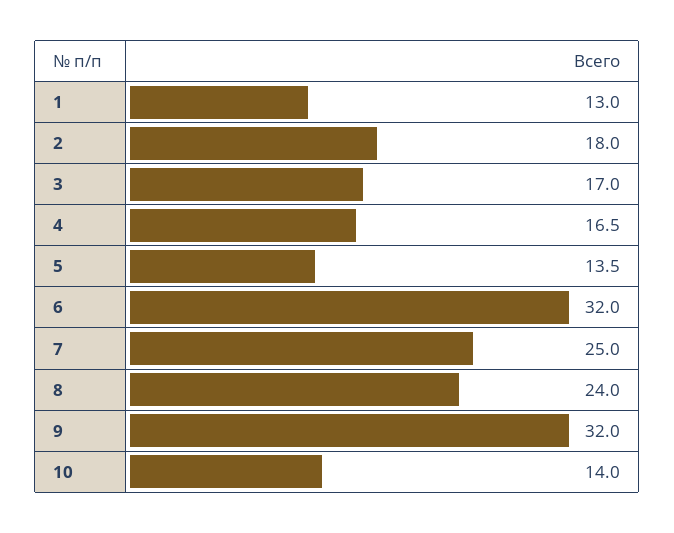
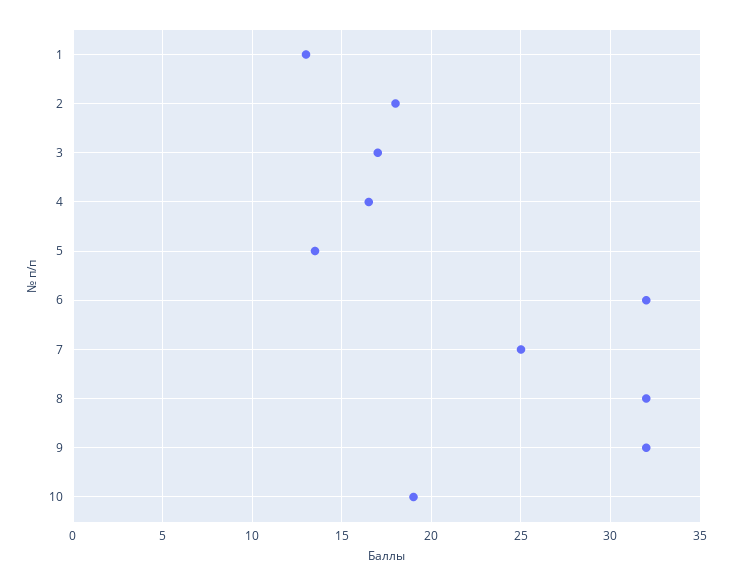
8: 24 -> 32
10: 14 -> 19

